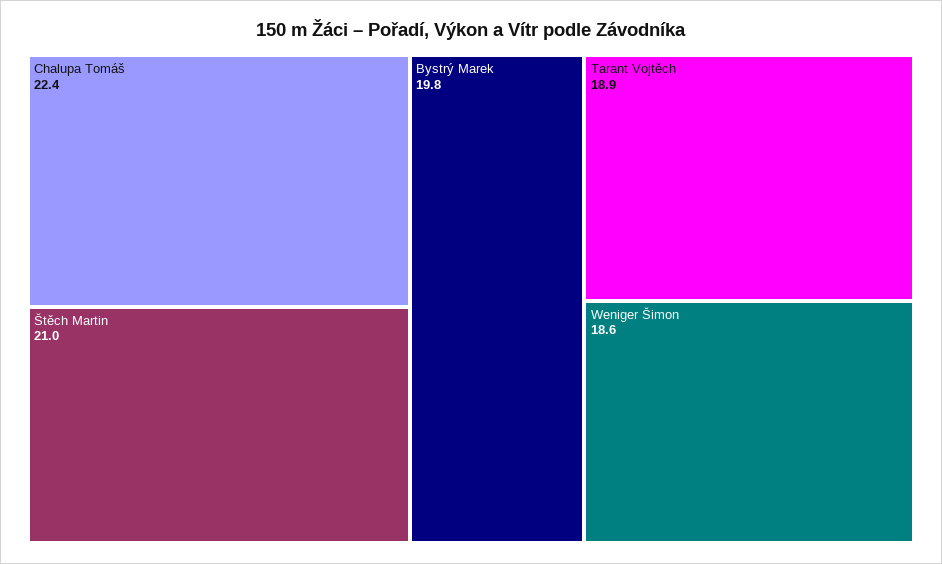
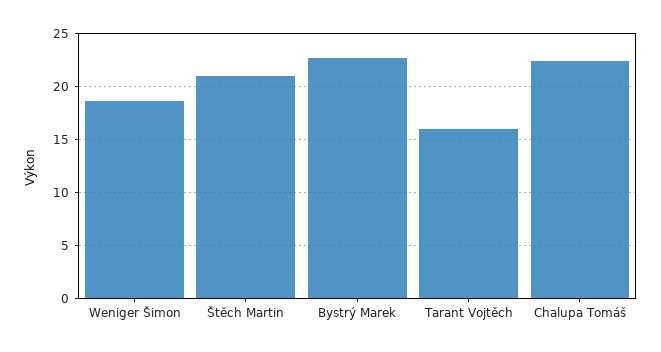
Bystrý Marek: 19.8 -> 23
Tarant Vojtěch: 18.9 -> 16

